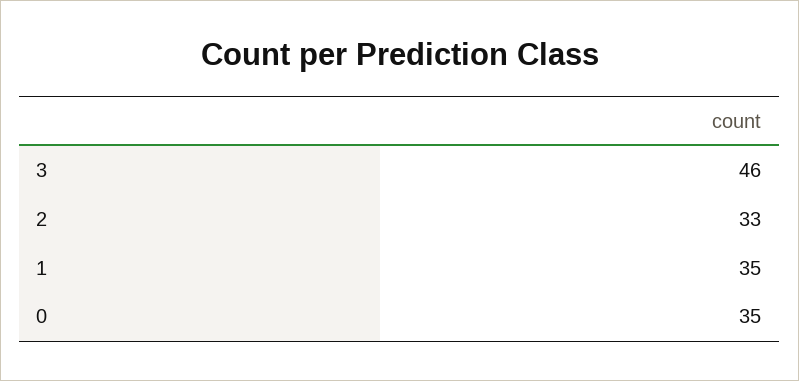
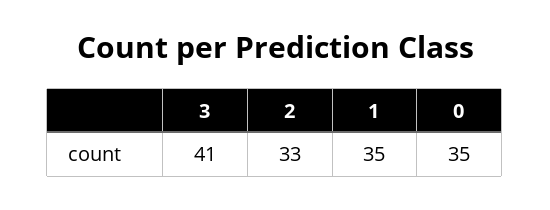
3: 46 -> 41

